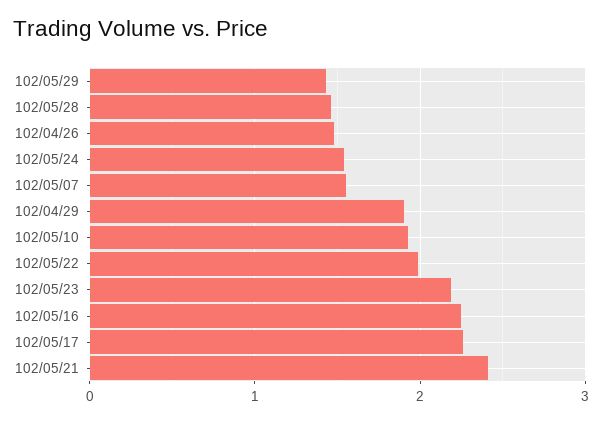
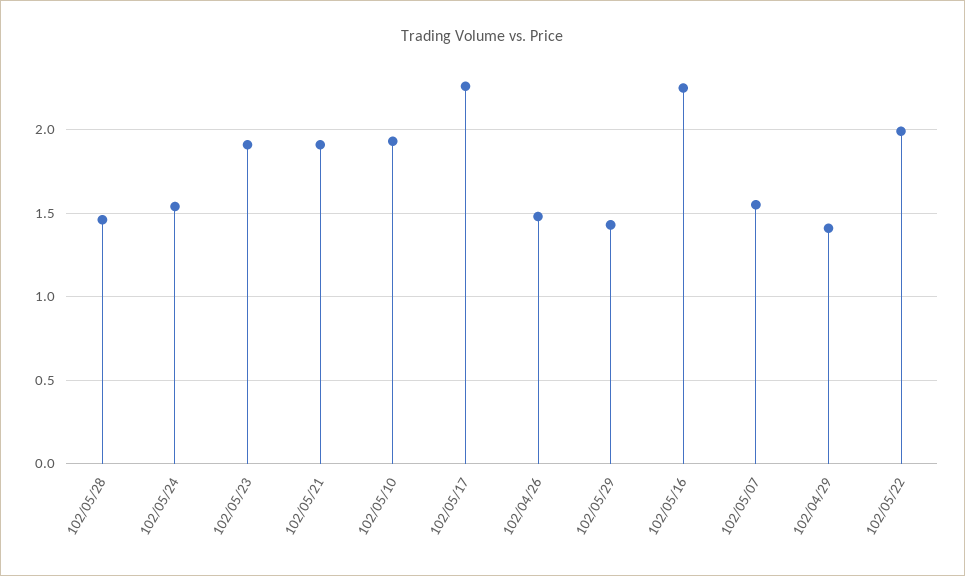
102/04/29: 1.9 -> 1.4
102/05/23: 2.2 -> 1.9
102/05/21: 2.4 -> 1.9

